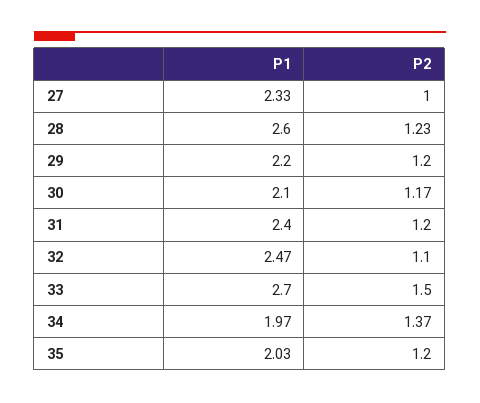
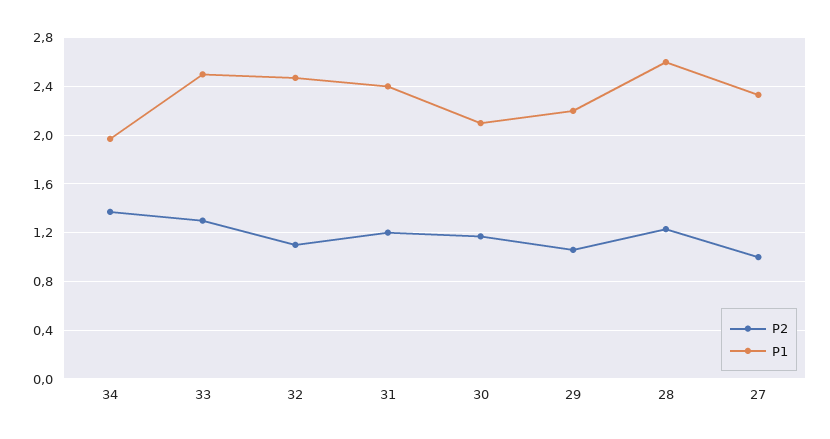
P2, 29: 1.2 -> 1.05
P1, 33: 2.7 -> 2.5
P2, 33: 1.5 -> 1.3
P1, 35: 2.03 -> none
P2, 35: 1.2 -> none

